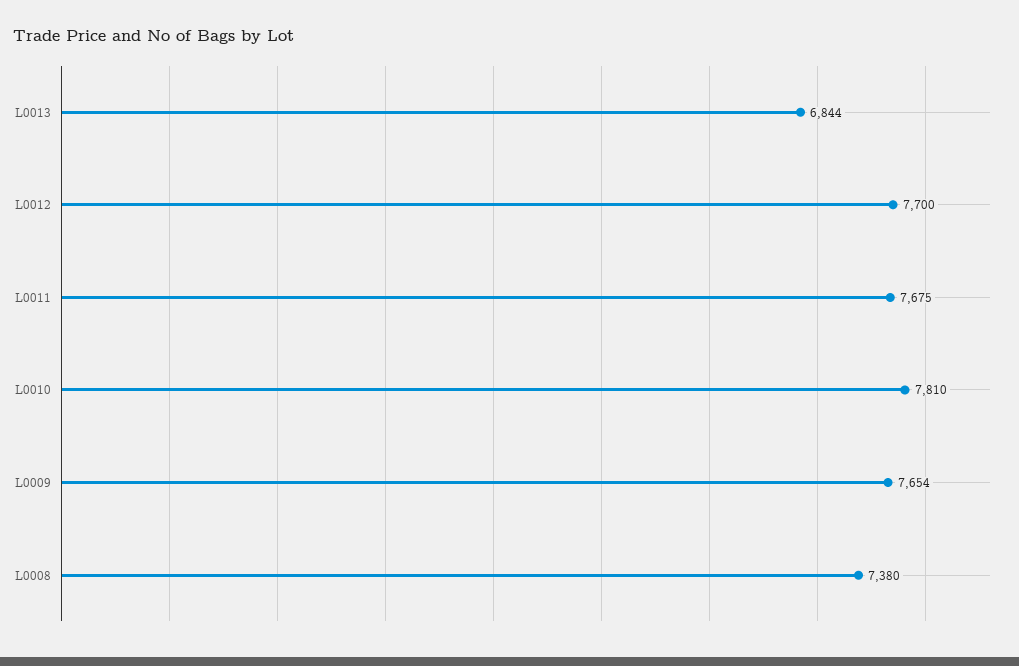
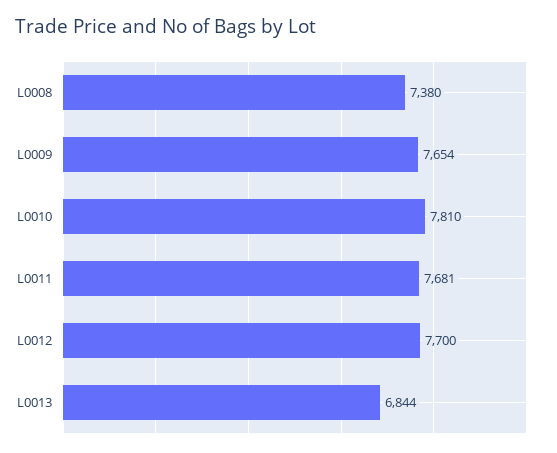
L0011: 7675 -> 7681

